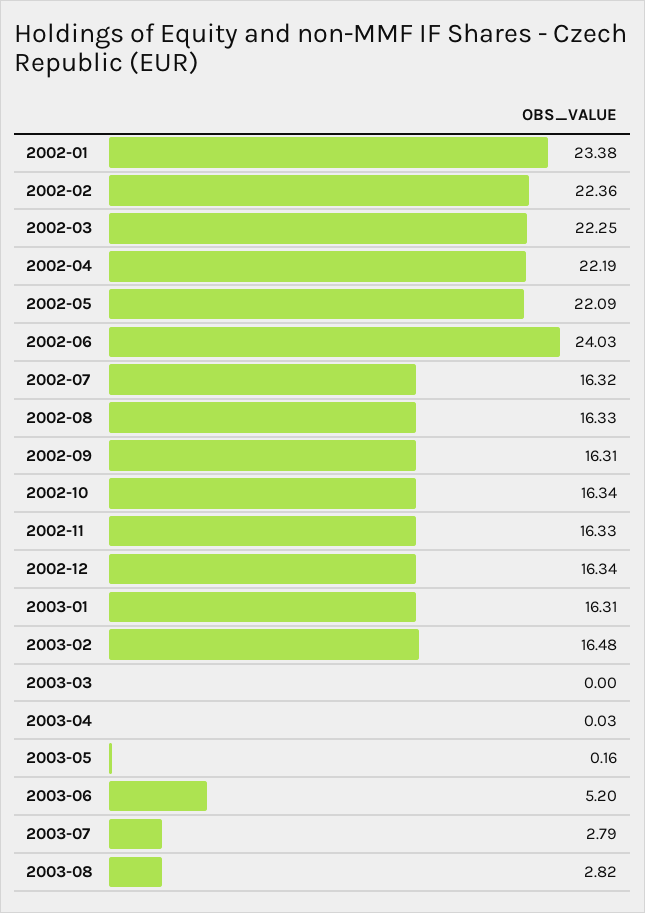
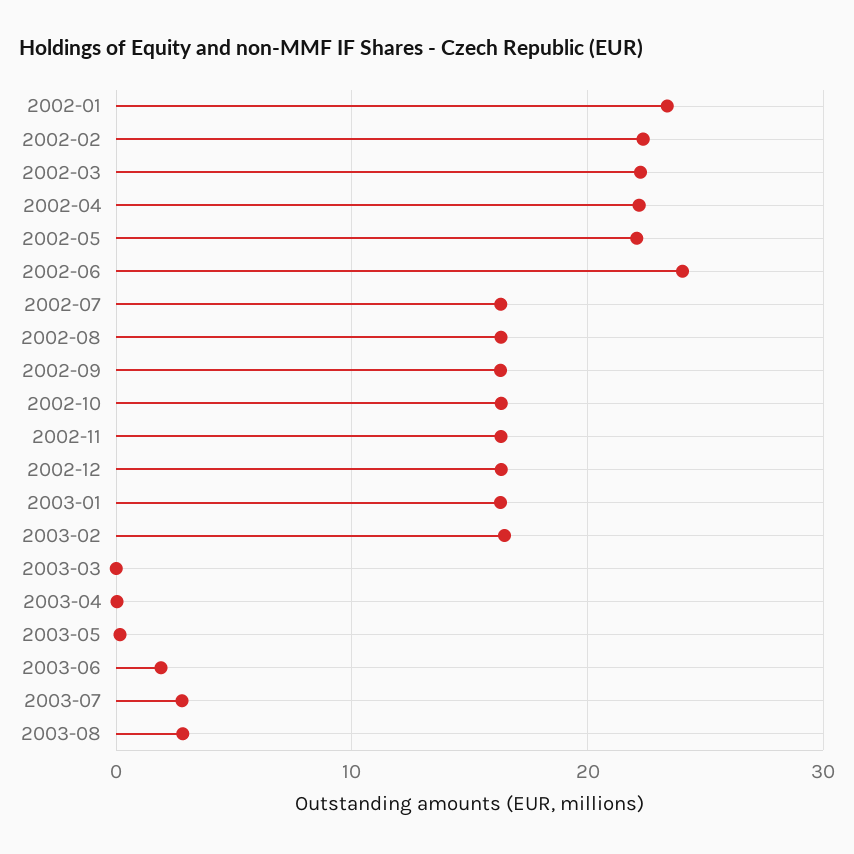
2003-06: 5.2 -> 2

